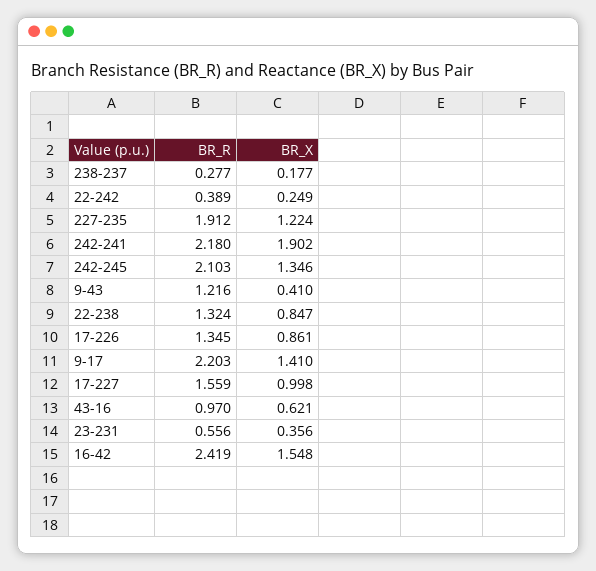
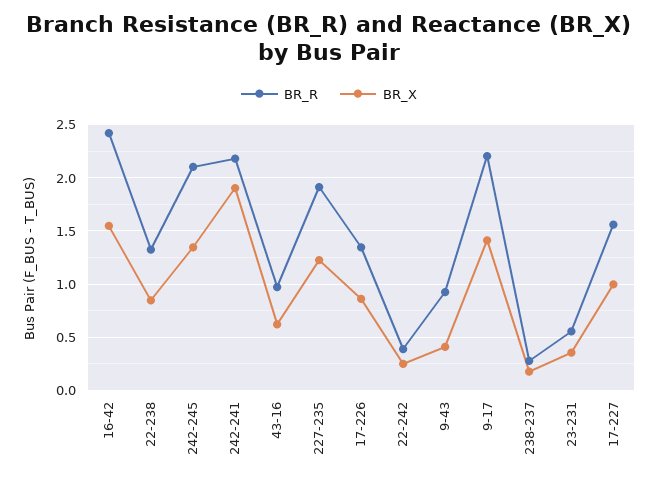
BR_R, 9-43: 1.216 -> 0.9

